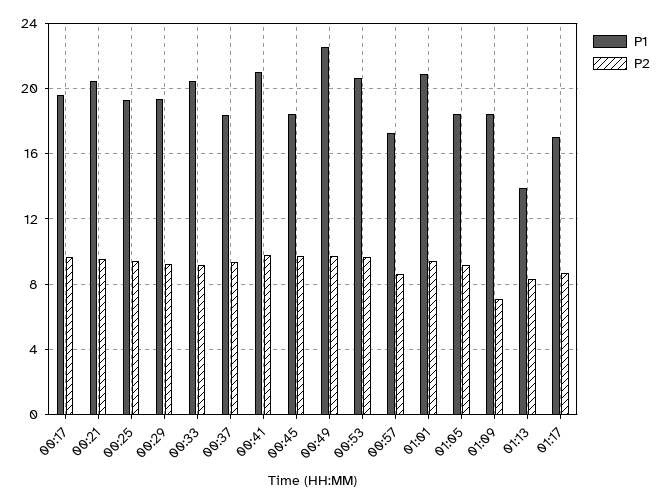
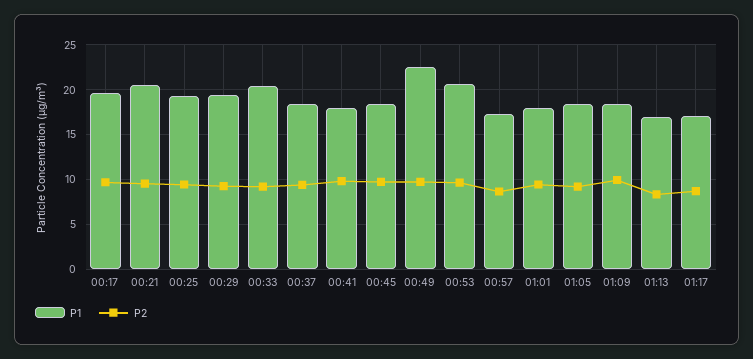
P1, 00:41: 21 -> 18
P1, 01:01: 21 -> 18
P2, 01:09: 7 -> 10
P1, 01:13: 14 -> 17

